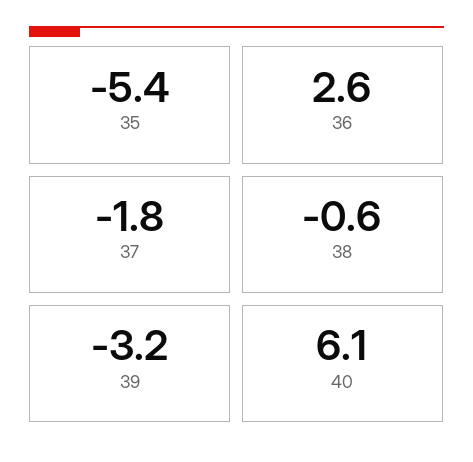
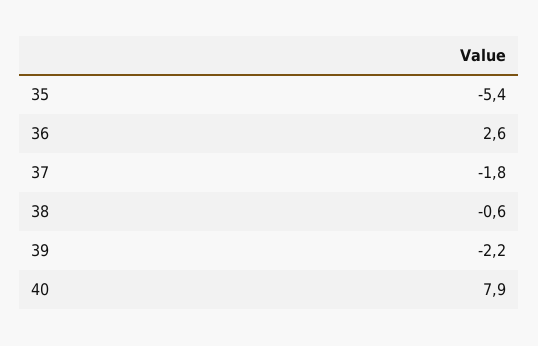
39: -3.2 -> -2.2
40: 6.1 -> 7.9

